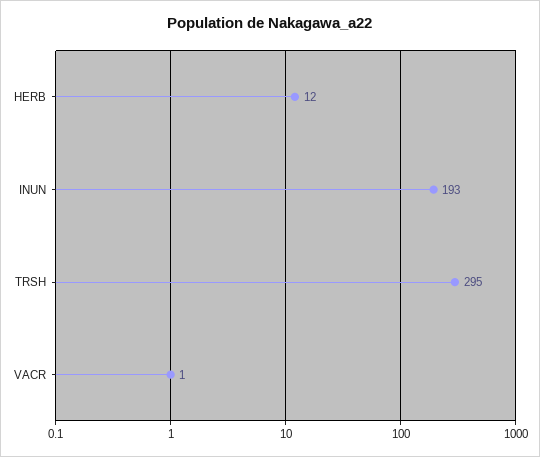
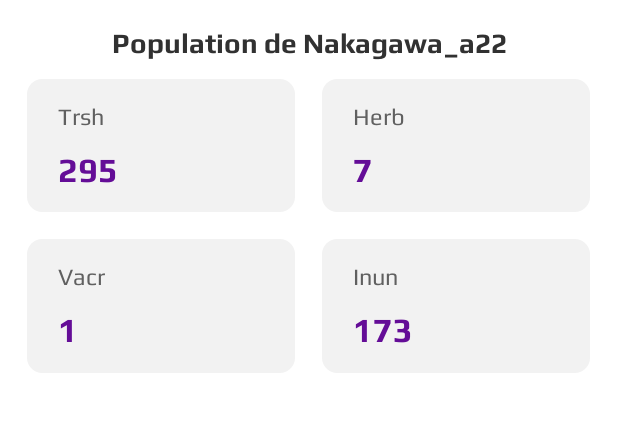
HERB: 12 -> 7
INUN: 193 -> 173

